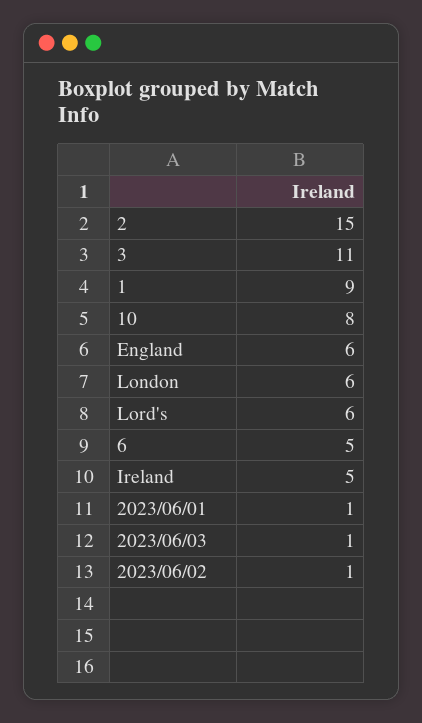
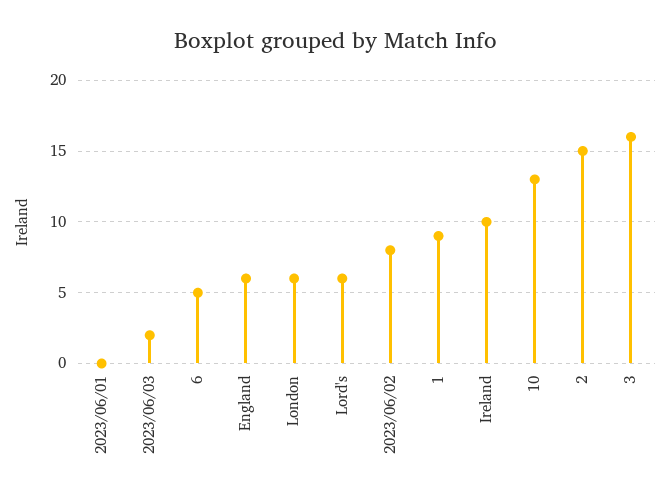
3: 11 -> 16
10: 8 -> 13
Ireland: 5 -> 10
2023/06/01: 1 -> 0
2023/06/03: 1 -> 2
2023/06/02: 1 -> 8

